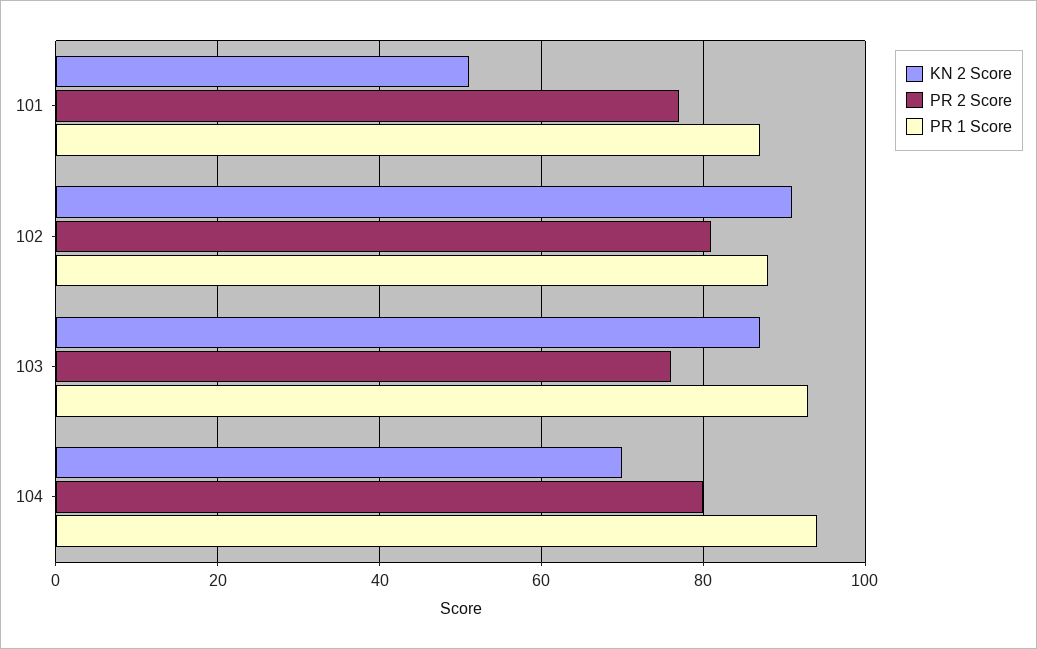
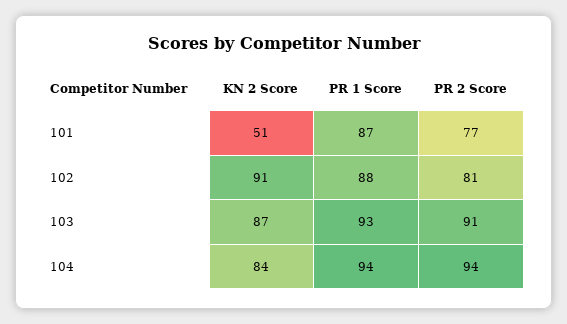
PR 2 Score, 103: 75 -> 91
KN 2 Score, 104: 70 -> 84
PR 2 Score, 104: 80 -> 94

